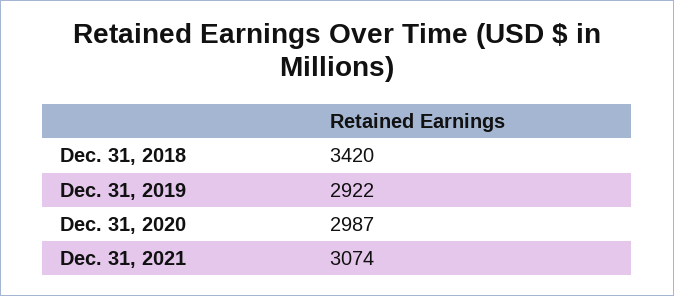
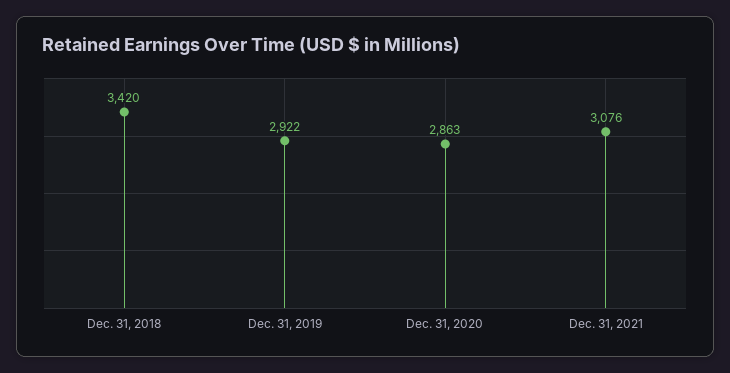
Dec. 31, 2020: 2987 -> 2863
Dec. 31, 2021: 3074 -> 3076

